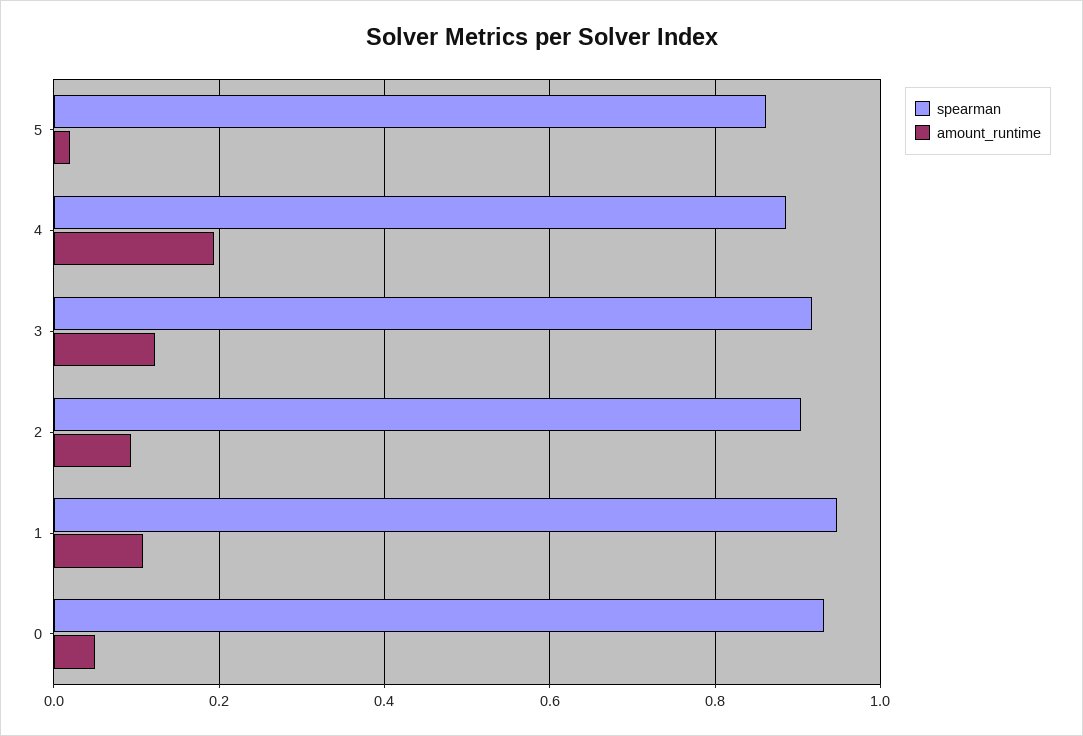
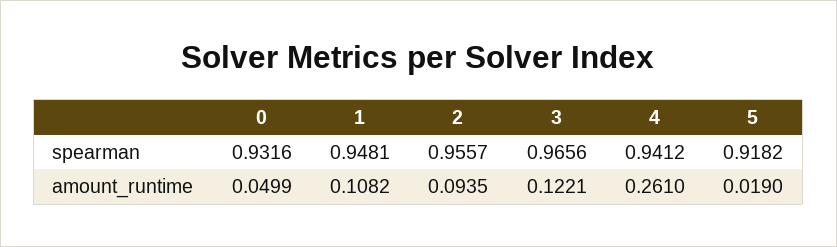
spearman, 5: 0.86 -> 0.9182
spearman, 4: 0.88 -> 0.9412
amount_runtime, 4: 0.2 -> 0.261
spearman, 3: 0.92 -> 0.9656
spearman, 2: 0.9 -> 0.9557

